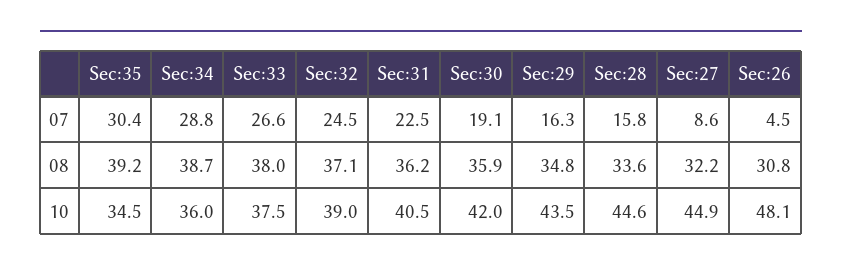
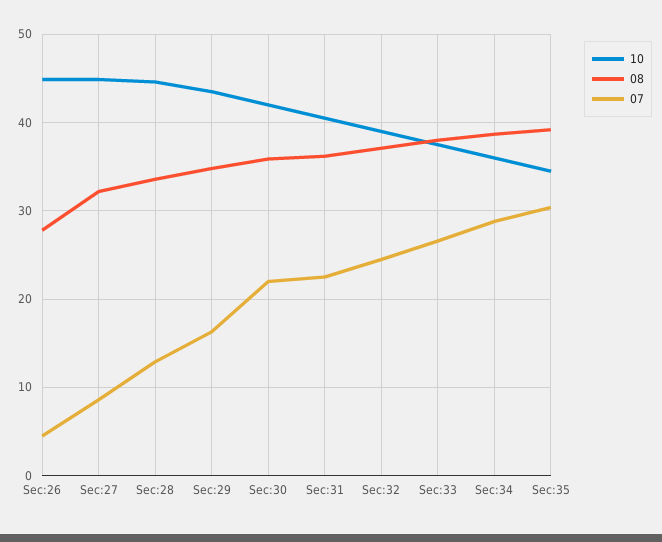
07, Sec:30: 19.1 -> 22
07, Sec:28: 15.8 -> 13
08, Sec:26: 30.8 -> 28
10, Sec:26: 48.1 -> 45

